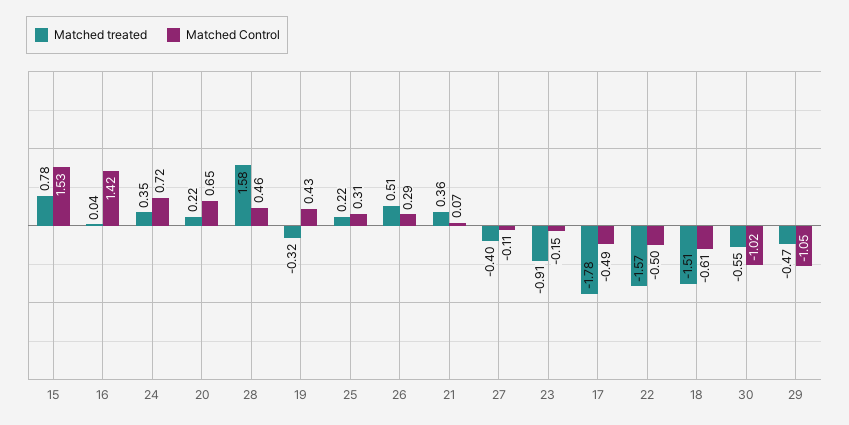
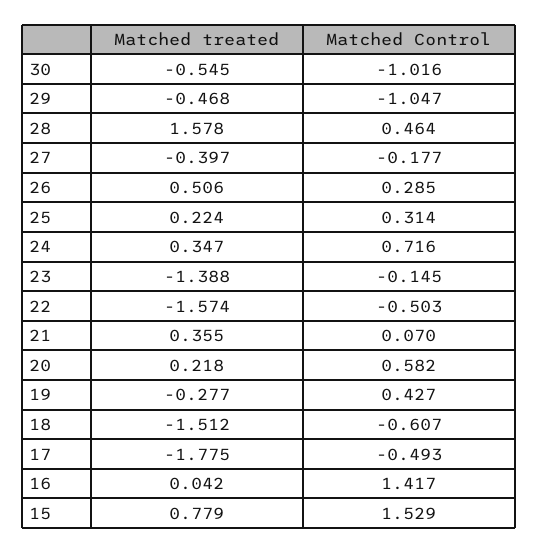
Matched Control, 20: 0.65 -> 0.582
Matched treated, 19: -0.32 -> -0.277
Matched Control, 27: -0.11 -> -0.177
Matched treated, 23: -0.91 -> -1.388

